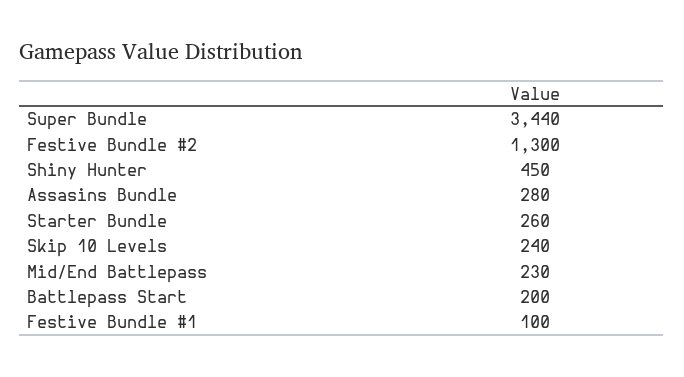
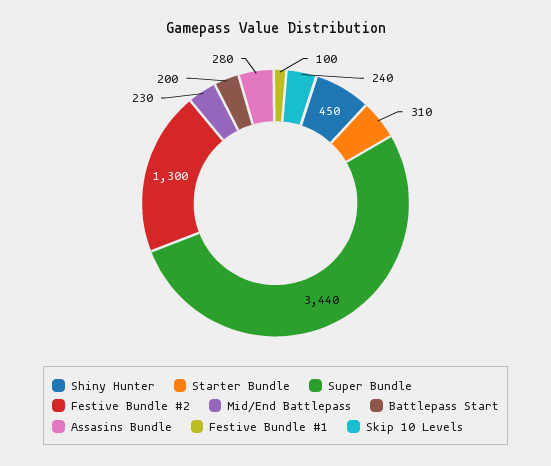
Starter Bundle: 260 -> 310

